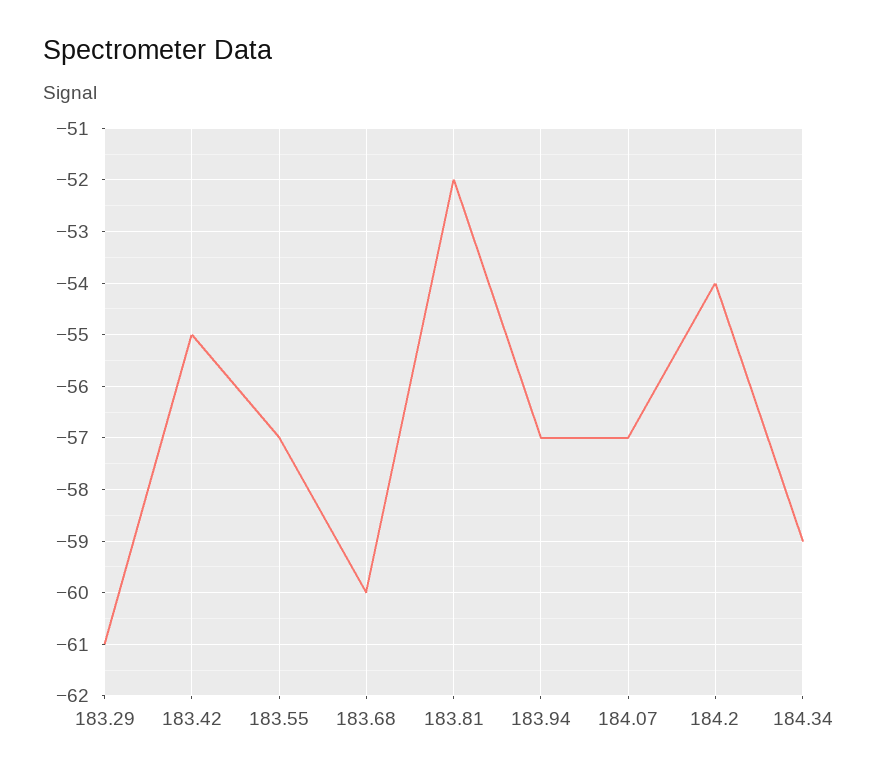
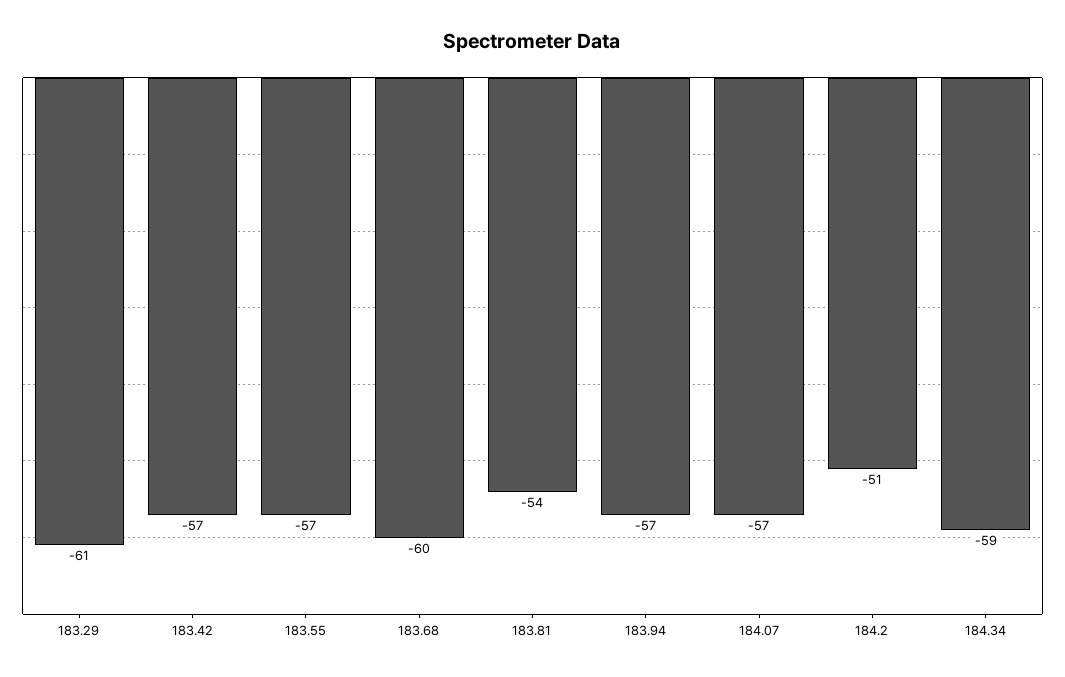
183.42: -55 -> -57
183.81: -52 -> -54
184.2: -54 -> -51

